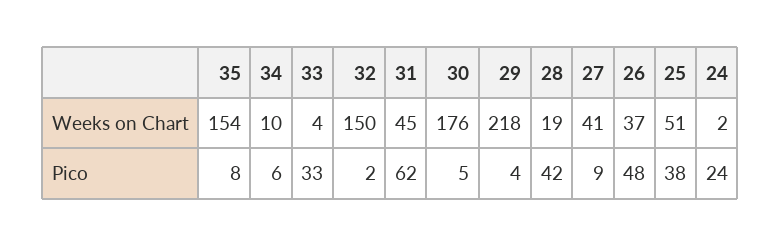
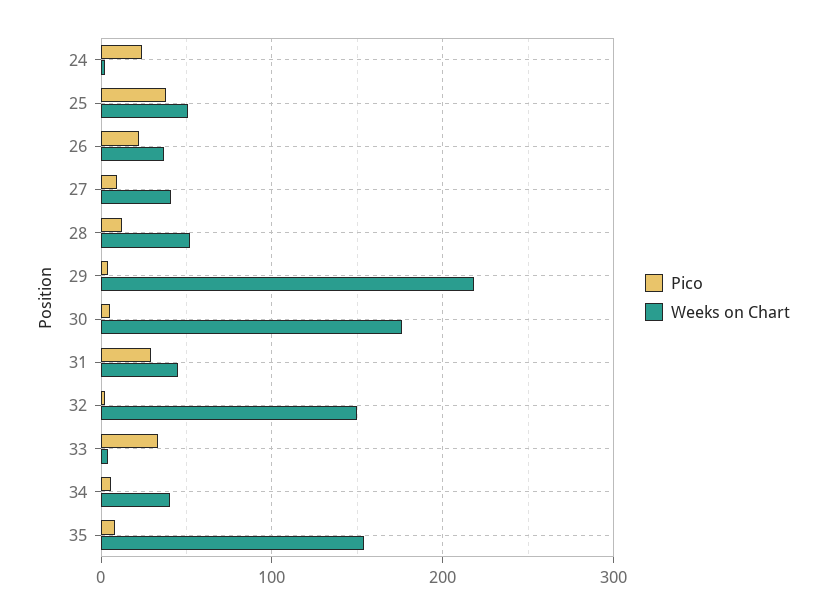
Weeks on Chart, 34: 10 -> 40
Weeks on Chart, 28: 19 -> 50
Pico, 31: 62 -> 30
Pico, 28: 42 -> 10
Pico, 26: 48 -> 20

